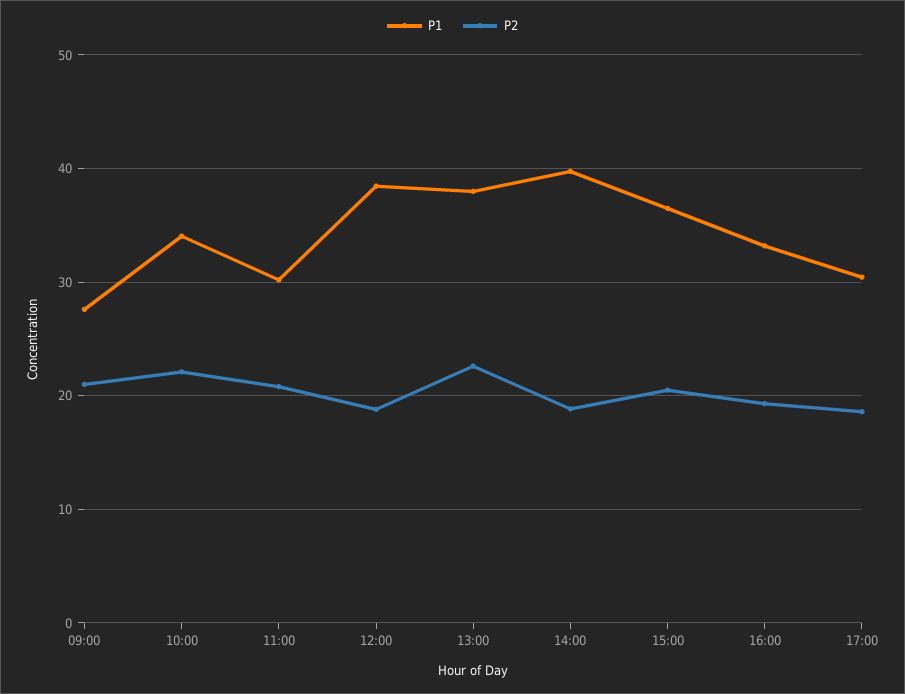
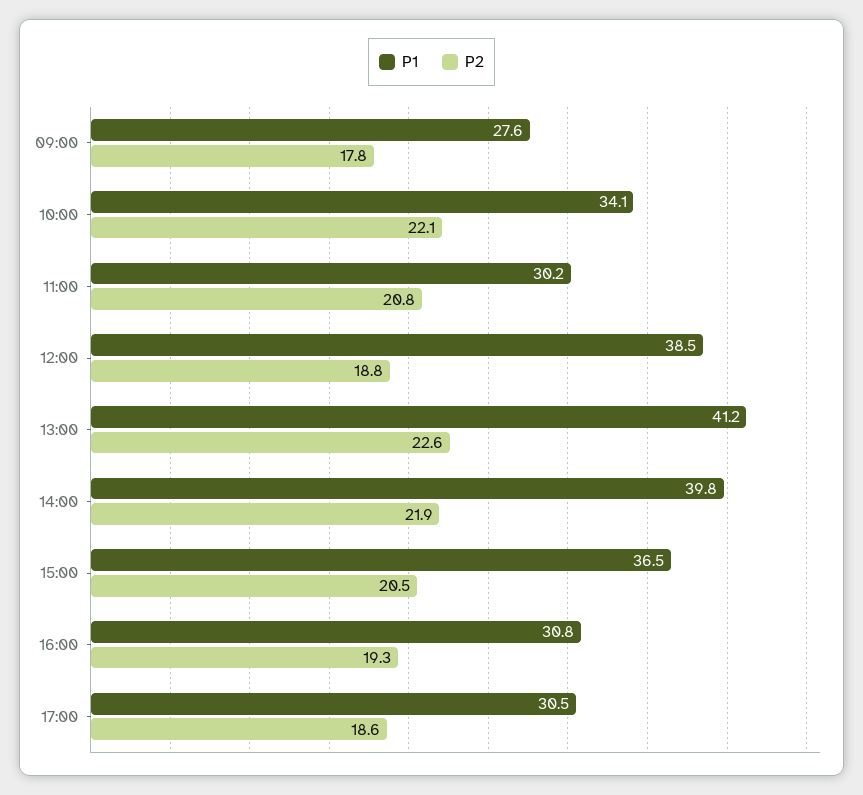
P2, 09:00: 21 -> 17.8
P1, 13:00: 38 -> 41.2
P2, 14:00: 19 -> 21.9
P1, 16:00: 33 -> 30.8

